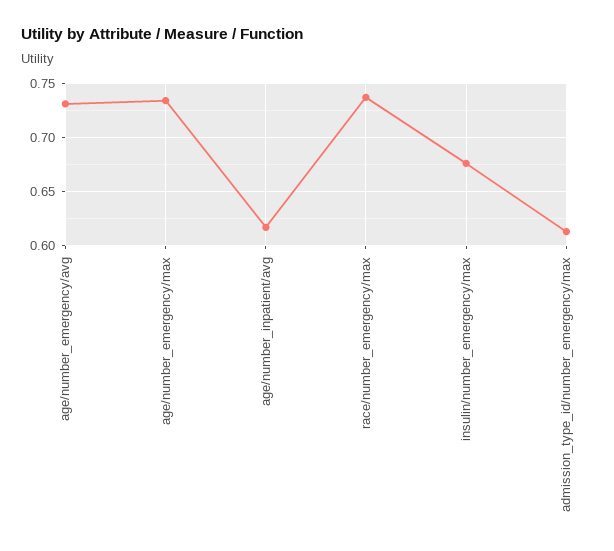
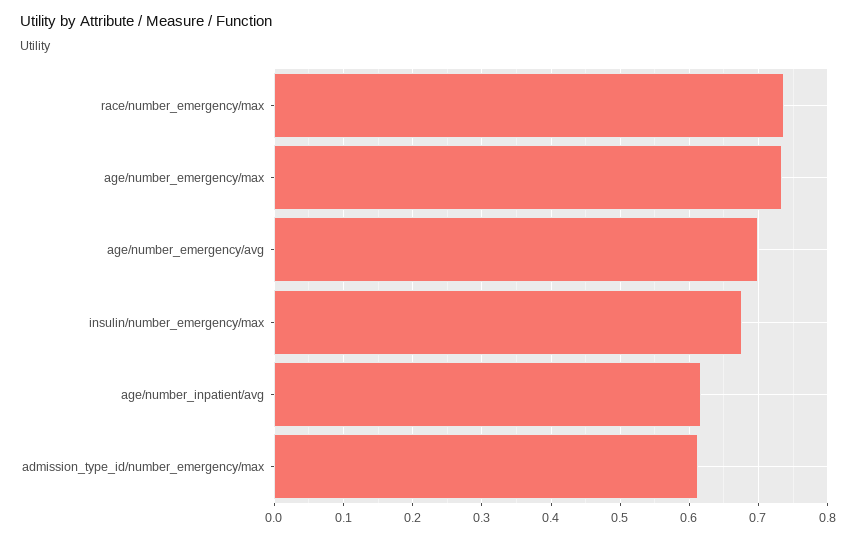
age/number_emergency/avg: 0.73 -> 0.7

